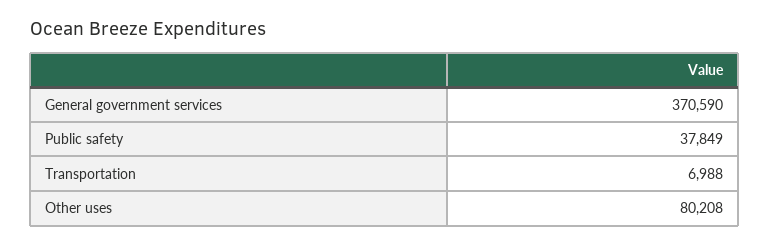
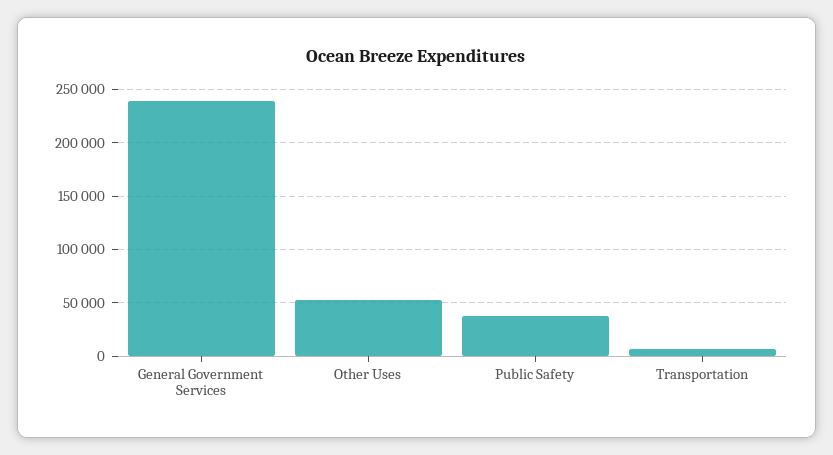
General government services: 370590 -> 240000
Other uses: 80208 -> 50000

